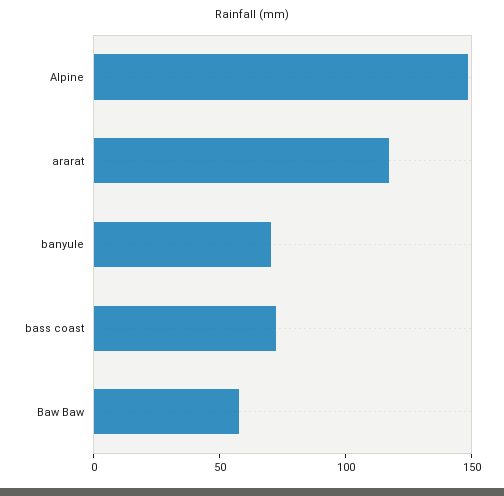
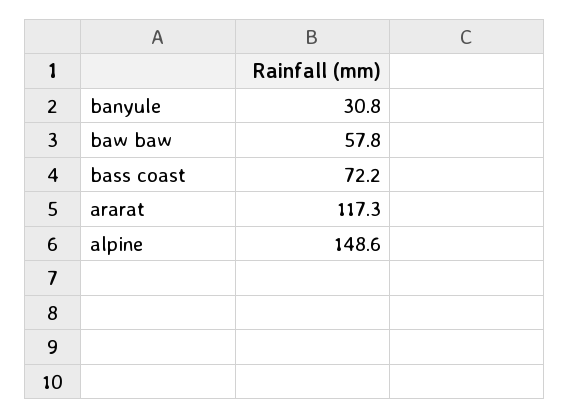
banyule: 70 -> 30.8

